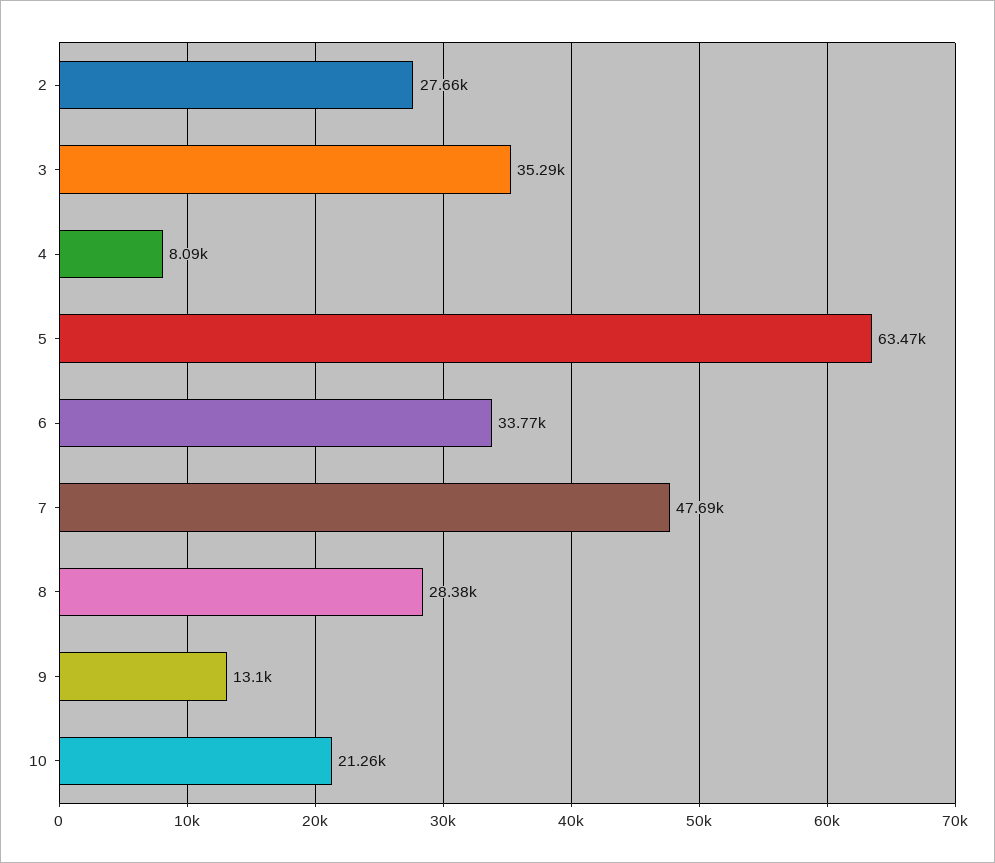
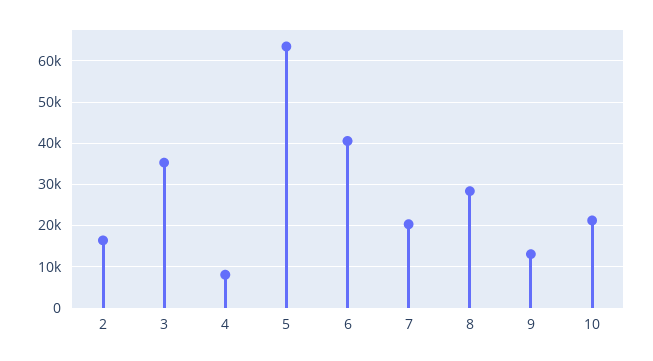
2: 27660 -> 16000
6: 33770 -> 40000
7: 47690 -> 20000

